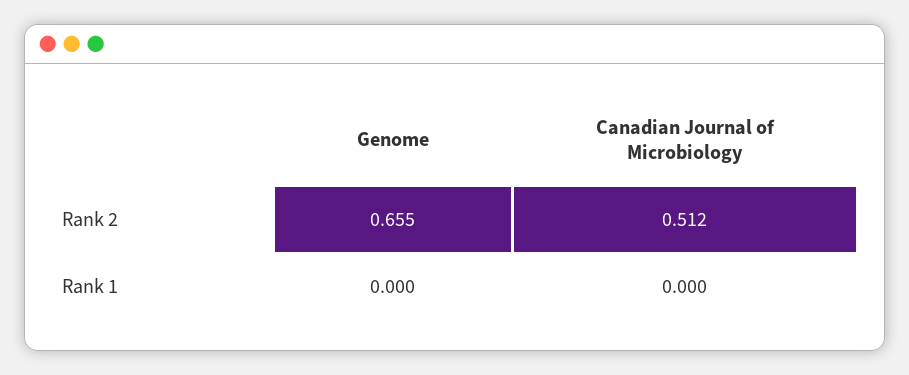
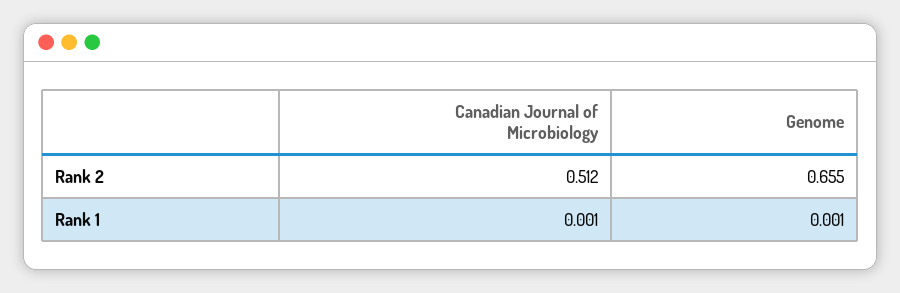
Genome, Rank 1: 0 -> 0.001
Canadian Journal of Microbiology, Rank 1: 0 -> 0.001

